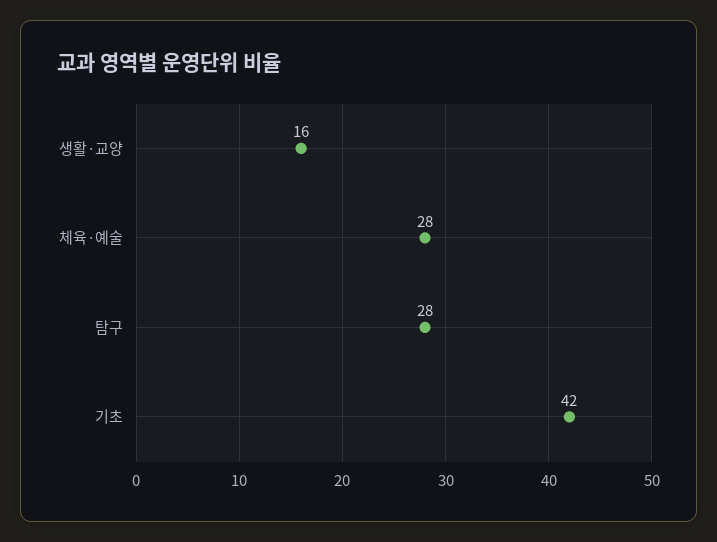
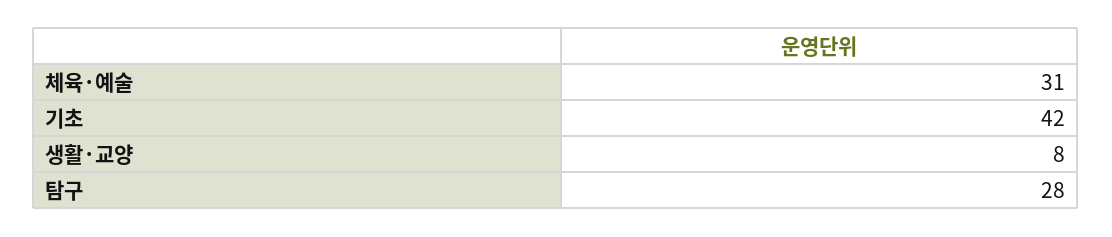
생활·교양: 16 -> 8
체육·예술: 28 -> 31

